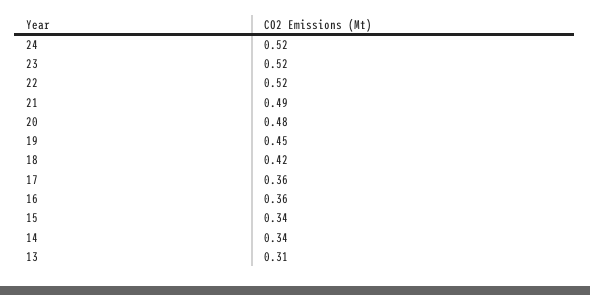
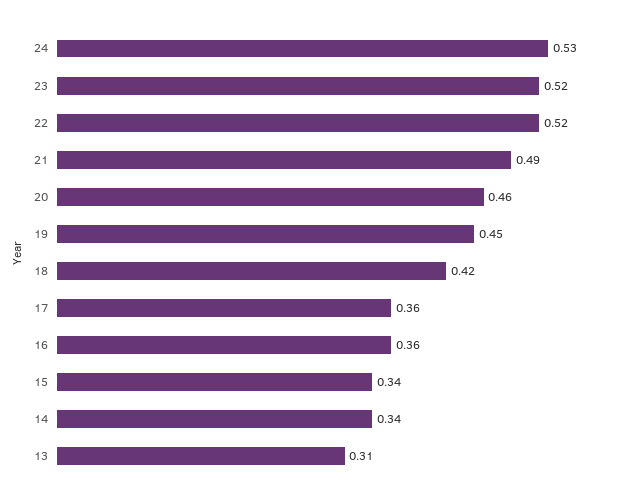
24: 0.52 -> 0.53
20: 0.48 -> 0.46

